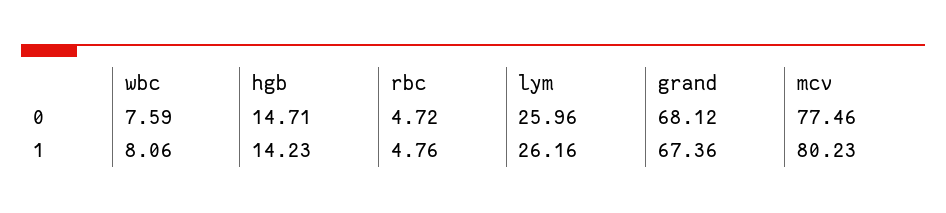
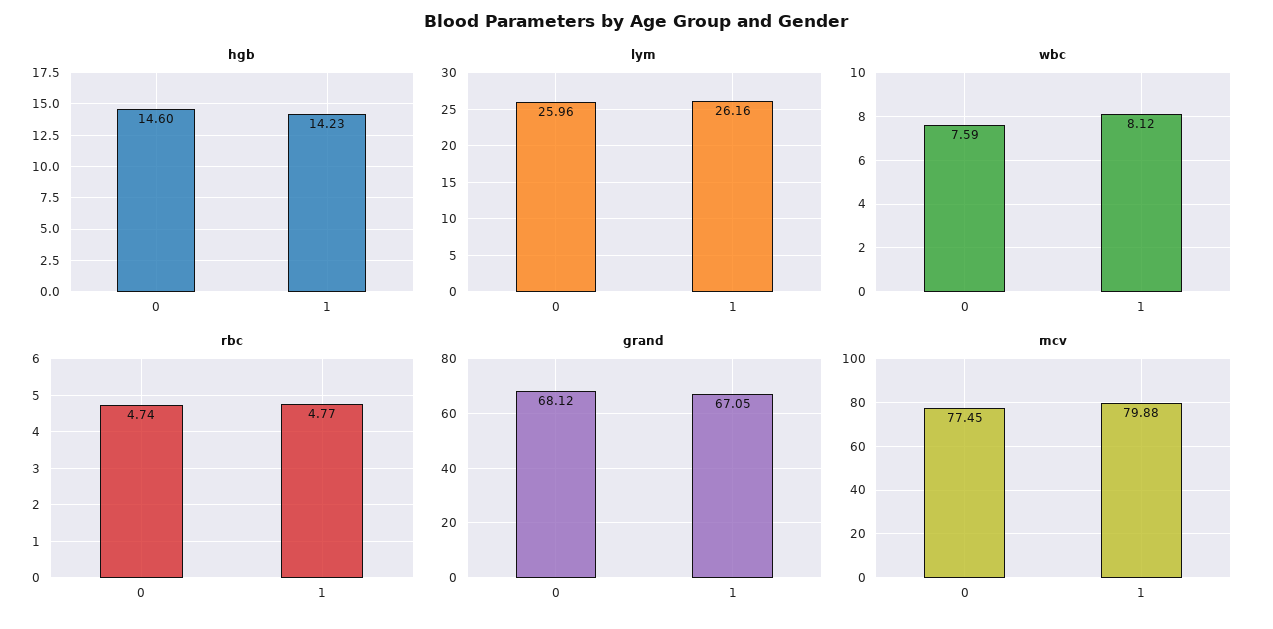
hgb, 0: 14.71 -> 14.6
rbc, 0: 4.72 -> 4.74
mcv, 0: 77.46 -> 77.45
wbc, 1: 8.06 -> 8.12
rbc, 1: 4.76 -> 4.77
grand, 1: 67.36 -> 67.05
mcv, 1: 80.23 -> 79.88

